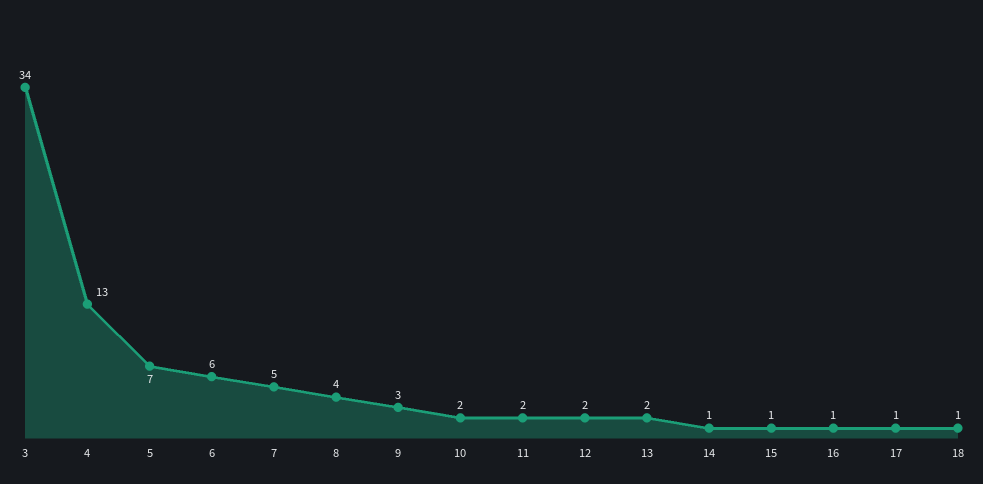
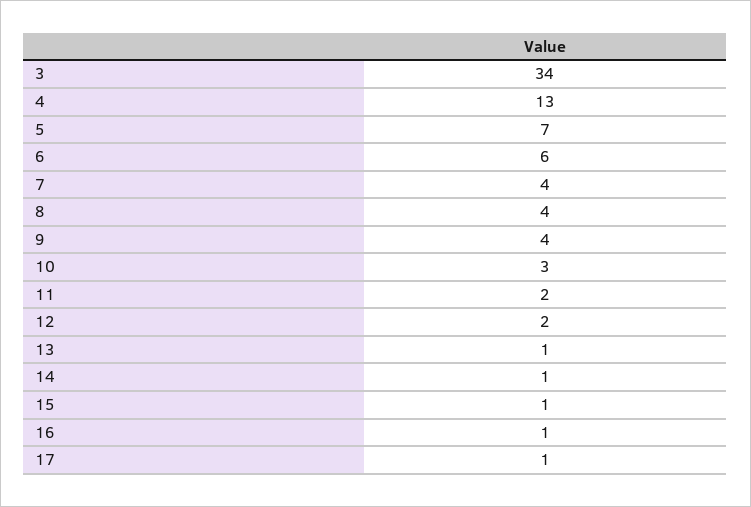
7: 5 -> 4
9: 3 -> 4
10: 2 -> 3
13: 2 -> 1
18: 1 -> none

